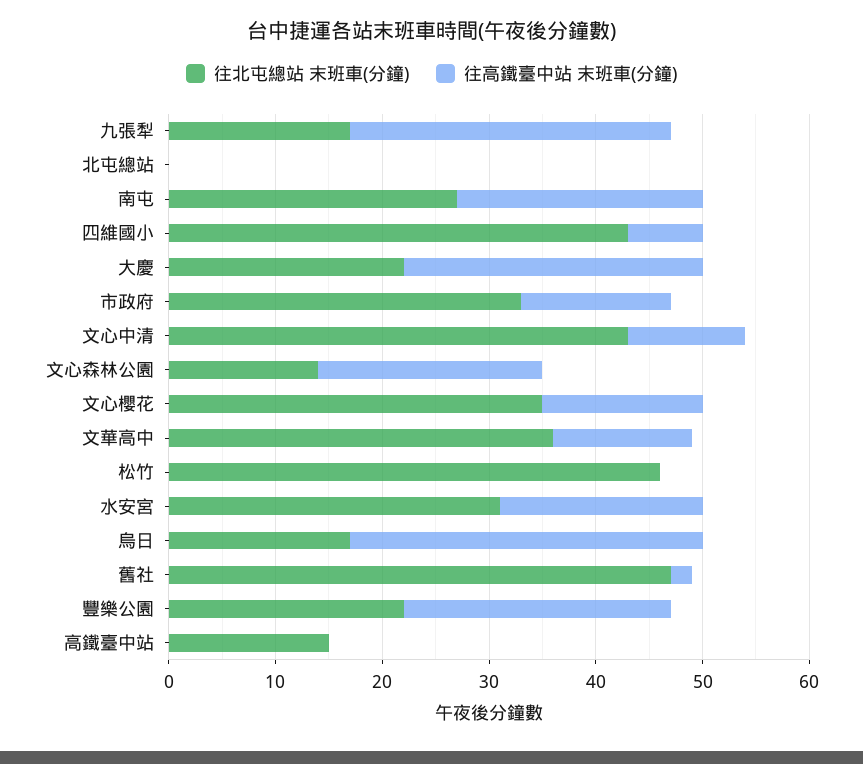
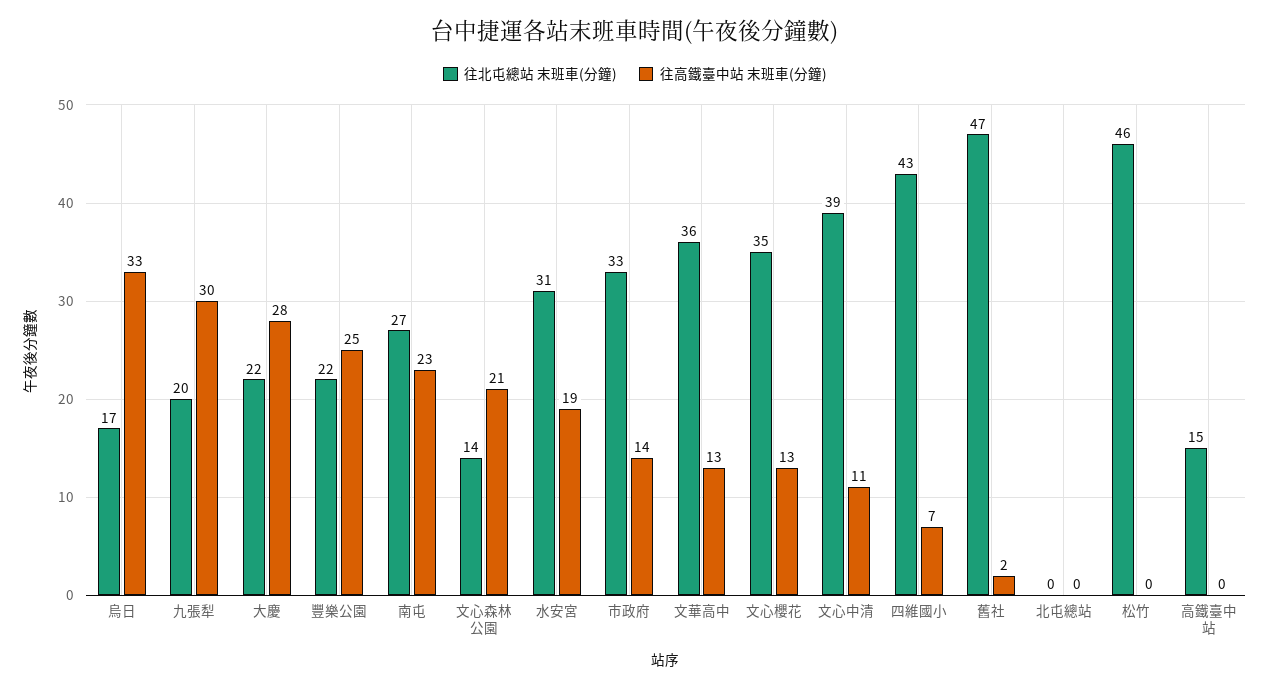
往北屯總站 末班車(分鐘), 九張犁: 17 -> 20
往北屯總站 末班車(分鐘), 文心中清: 43 -> 39
往高鐵臺中站 末班車(分鐘), 文心櫻花: 15 -> 13

